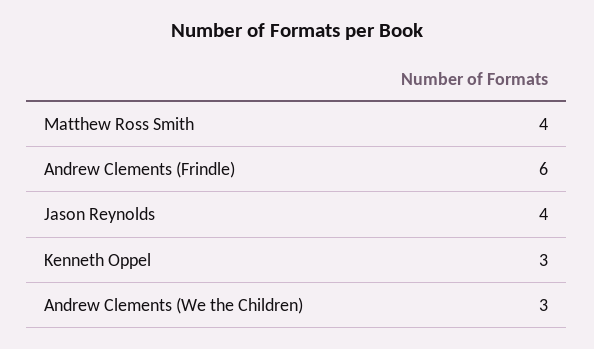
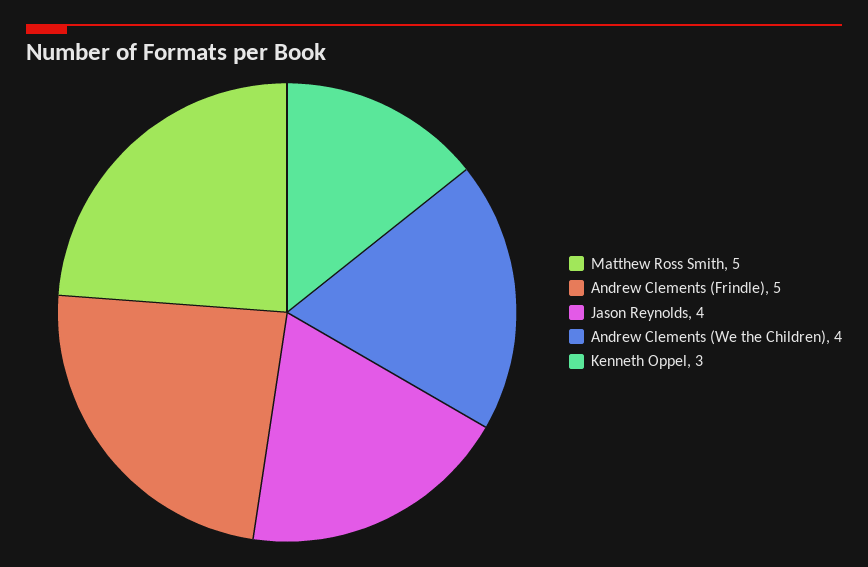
Matthew Ross Smith: 4 -> 5
Andrew Clements (Frindle): 6 -> 5
Andrew Clements (We the Children): 3 -> 4

